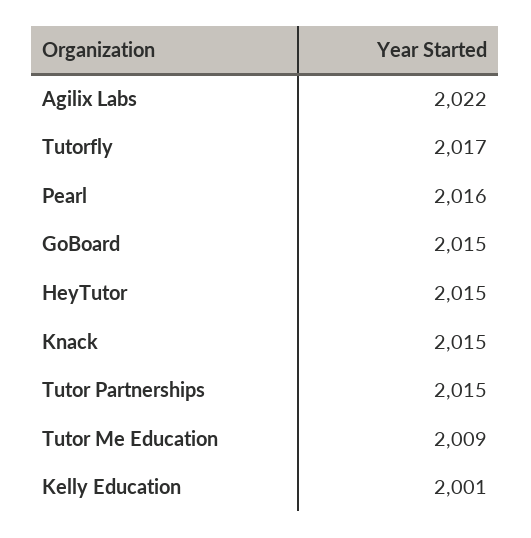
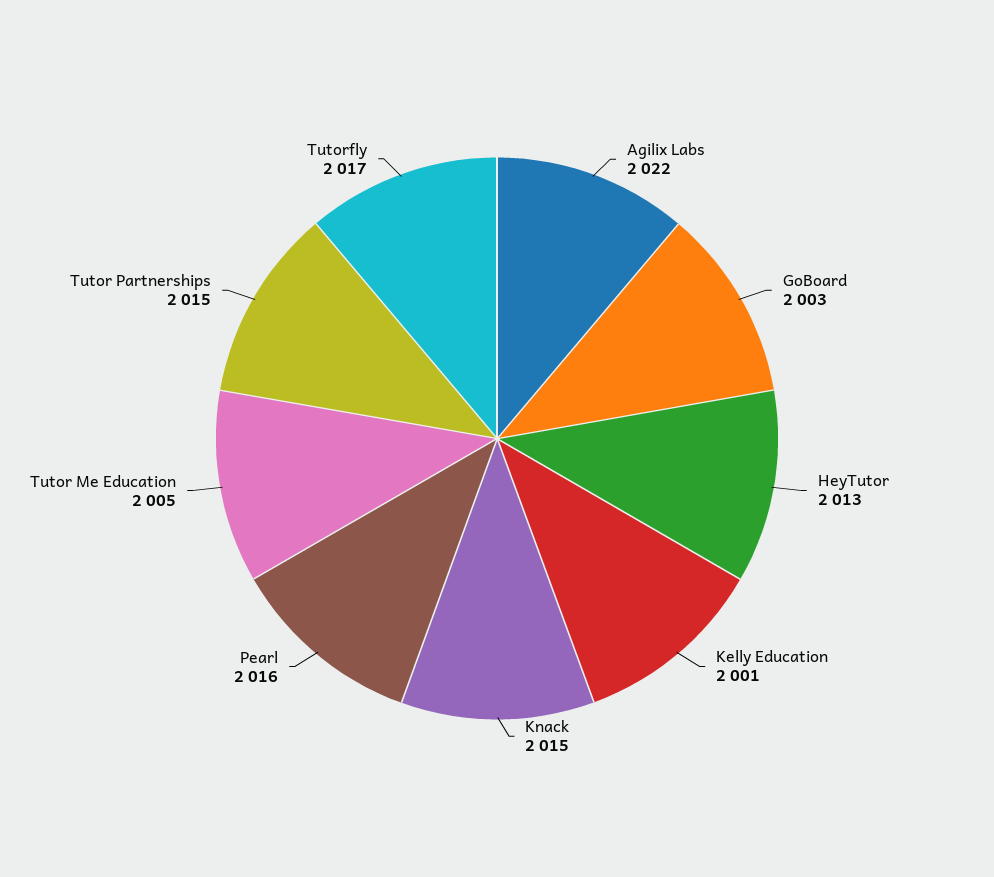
GoBoard: 2015 -> 2003
HeyTutor: 2015 -> 2013
Tutor Me Education: 2009 -> 2005

